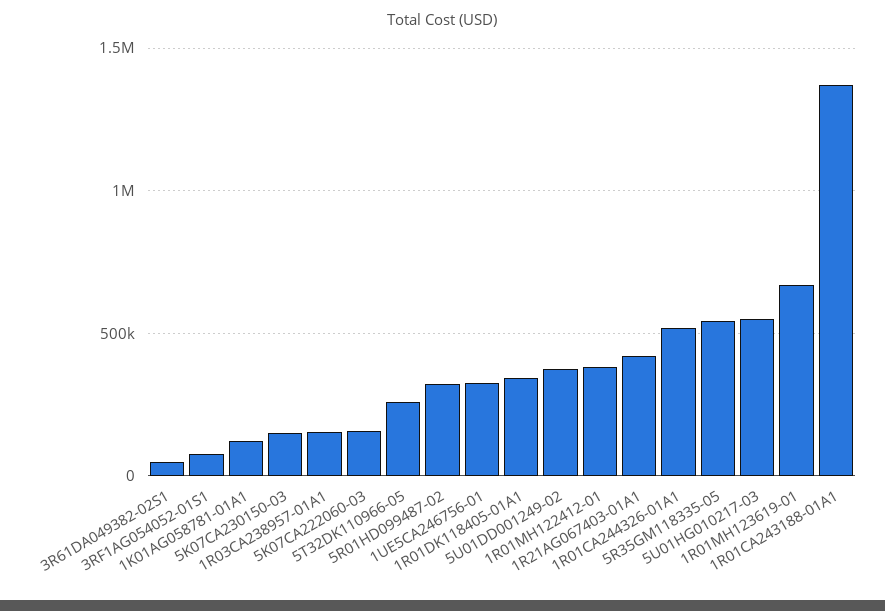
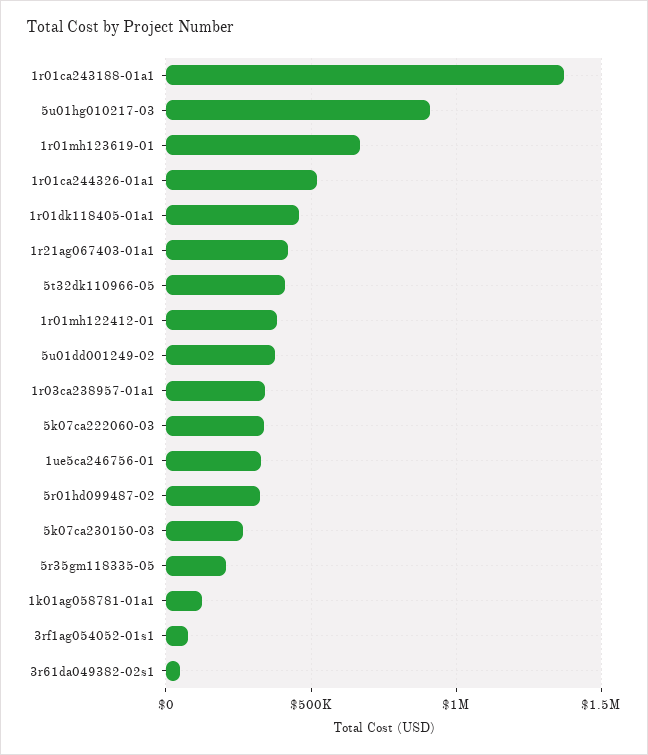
5K07CA230150-03: 150000 -> 250000
1R03CA238957-01A1: 150000 -> 350000
5K07CA222060-03: 150000 -> 350000
5T32DK110966-05: 250000 -> 400000
1R01DK118405-01A1: 350000 -> 450000
5R35GM118335-05: 550000 -> 200000
5U01HG010217-03: 550000 -> 900000

